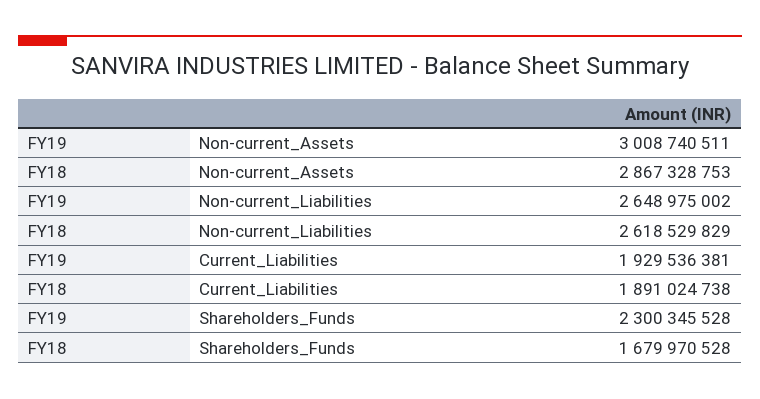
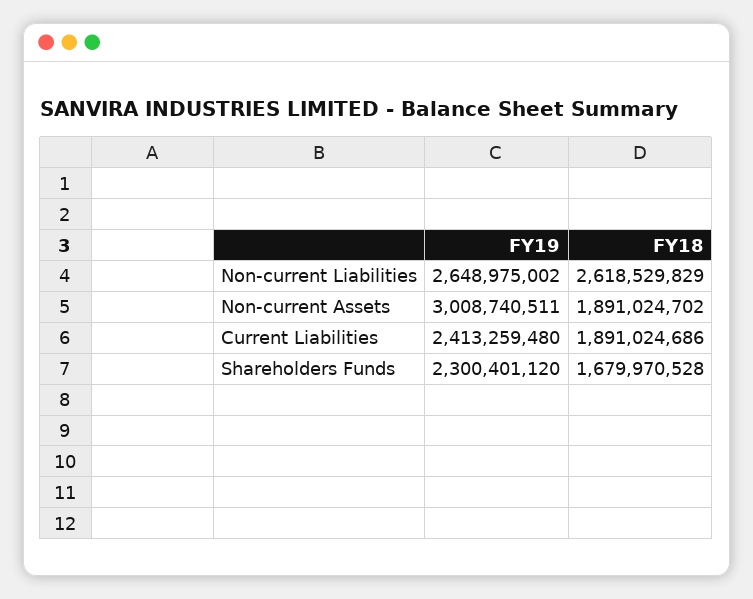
FY18, Non-current_Assets: 2867328753 -> 1891024702
FY19, Current_Liabilities: 1929536381 -> 2413259480
FY18, Current_Liabilities: 1891024738 -> 1891024686
FY19, Shareholders_Funds: 2300345528 -> 2300401120

